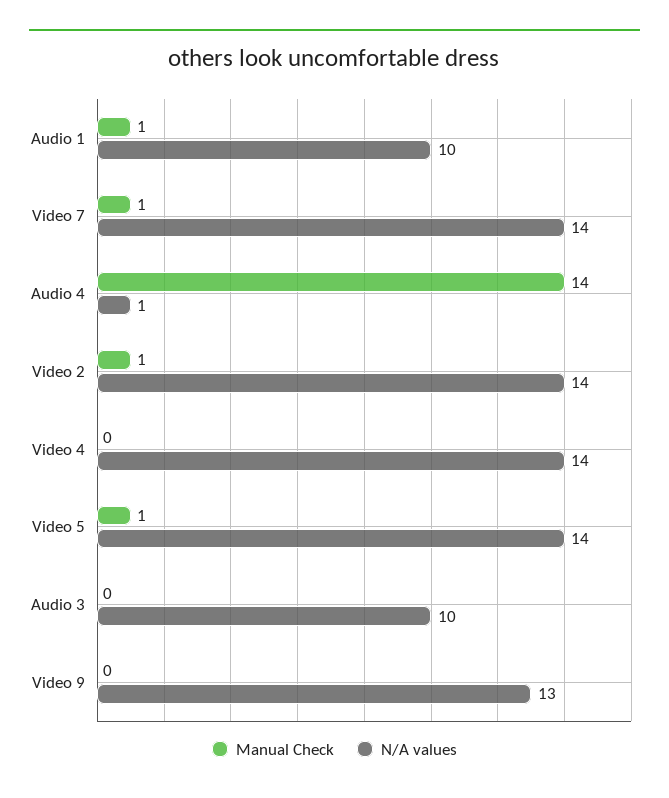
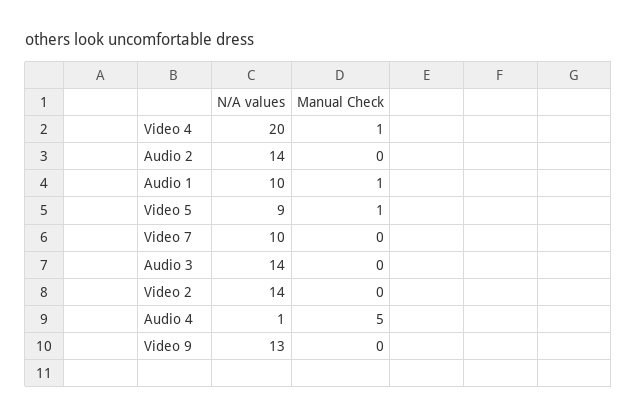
Manual Check, Video 7: 1 -> 0
N/A values, Video 7: 14 -> 10
Manual Check, Audio 4: 14 -> 5
Manual Check, Video 2: 1 -> 0
Manual Check, Video 4: 0 -> 1
N/A values, Video 4: 14 -> 20
N/A values, Video 5: 14 -> 9
N/A values, Audio 3: 10 -> 14
N/A values, Audio 2: none -> 14
Manual Check, Audio 2: none -> 0

